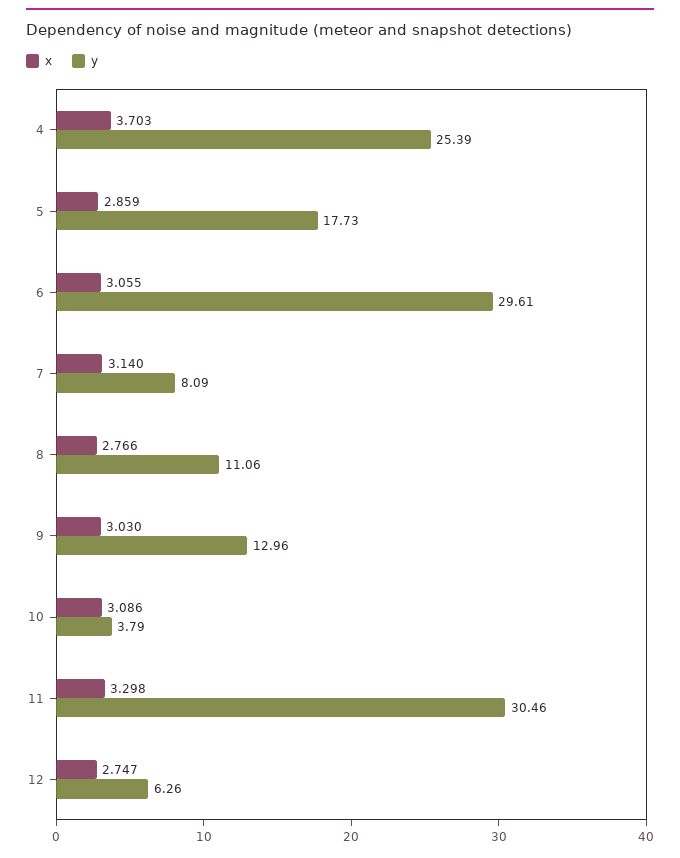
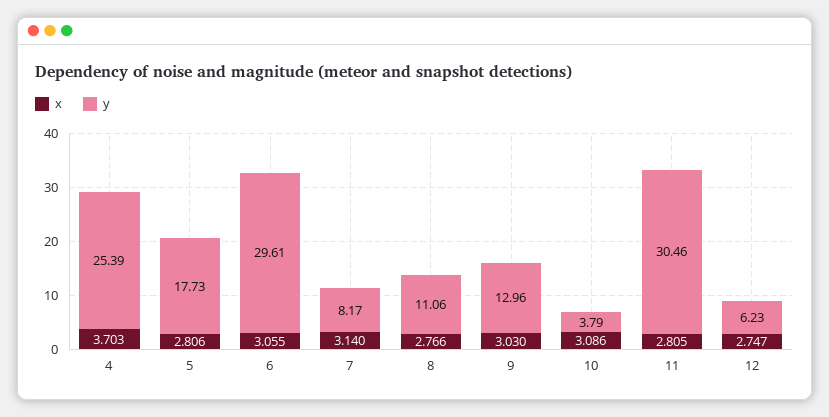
x, 5: 2.859 -> 2.806
y, 7: 8.09 -> 8.17
x, 11: 3.298 -> 2.805
y, 12: 6.26 -> 6.23

